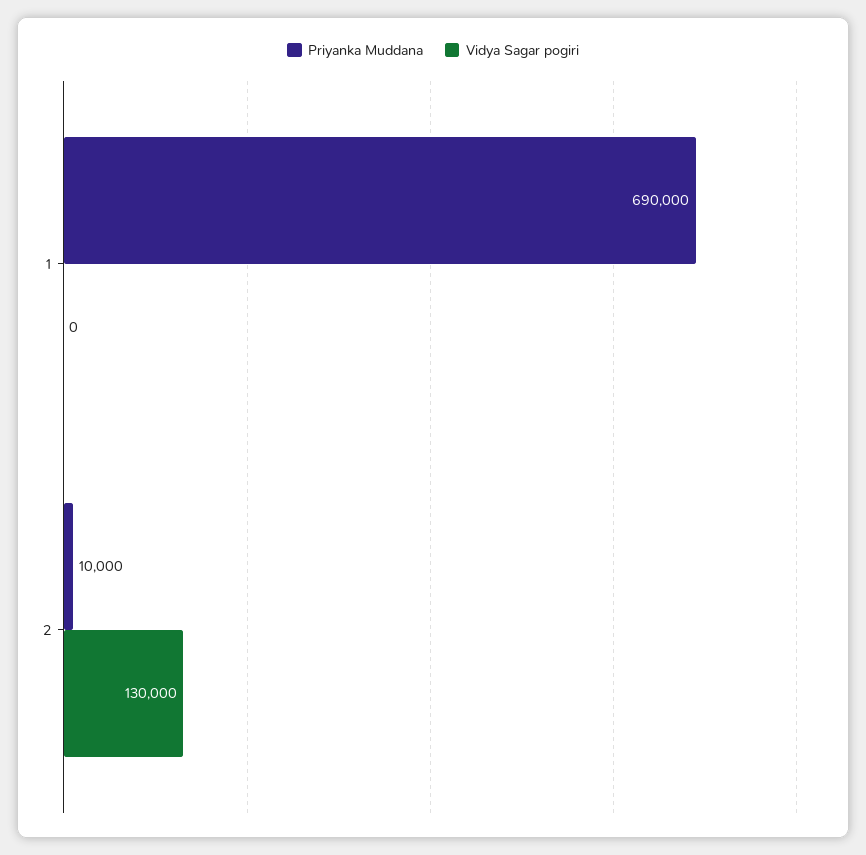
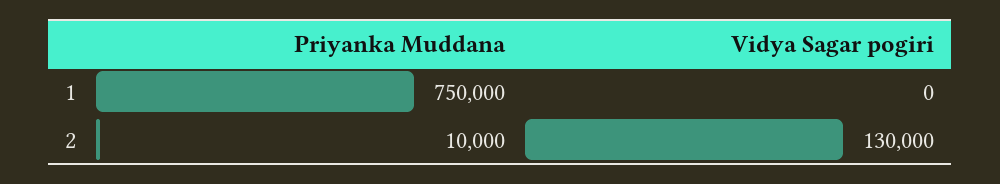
Priyanka Muddana, 1: 690000 -> 750000

